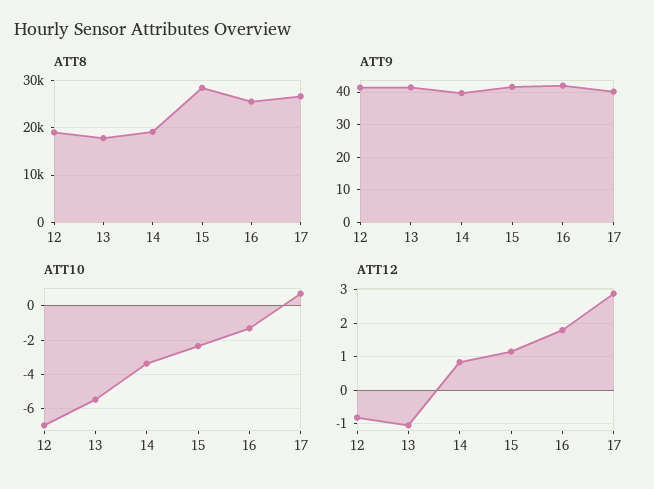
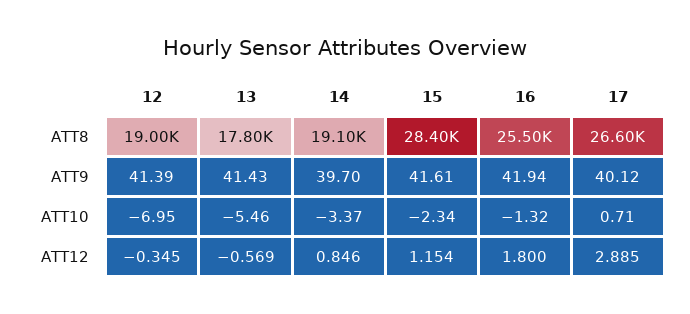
ATT12, 12: -0.8 -> -0.345
ATT12, 13: -1 -> -0.569

